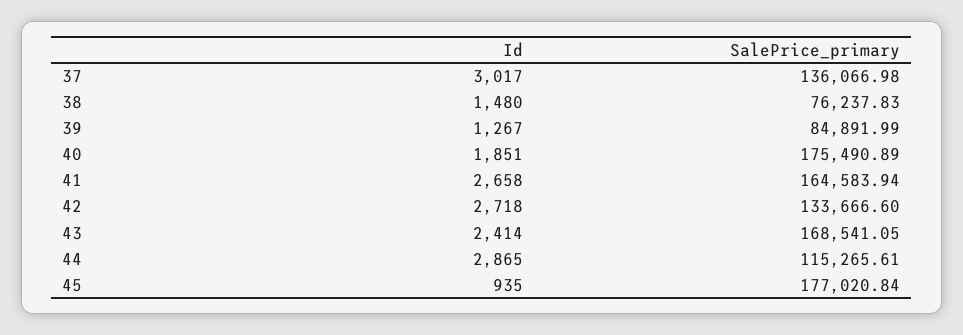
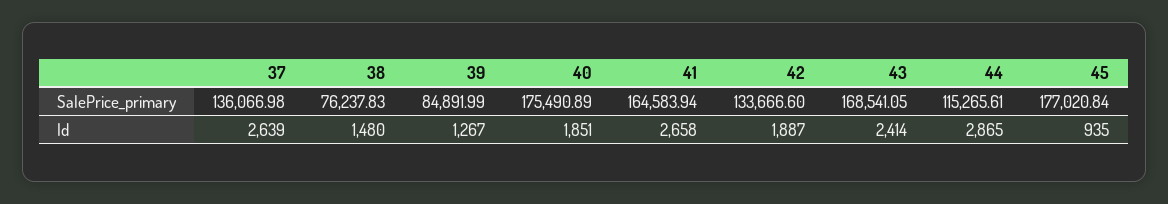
Id, 37: 3017 -> 2639
Id, 42: 2718 -> 1887

